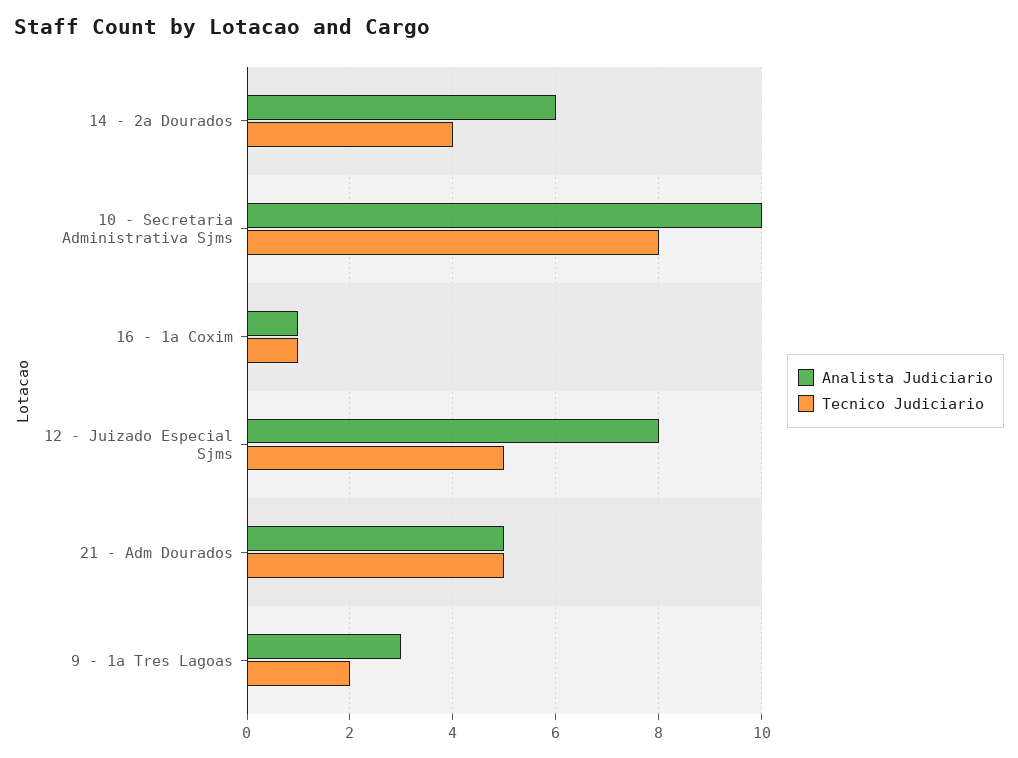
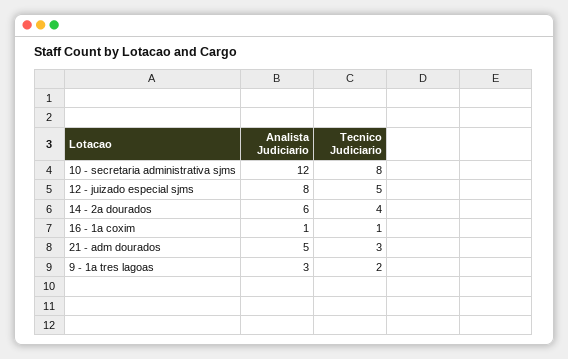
Analista Judiciario, 10 - Secretaria Administrativa Sjms: 10 -> 12
Tecnico Judiciario, 21 - Adm Dourados: 5 -> 3

